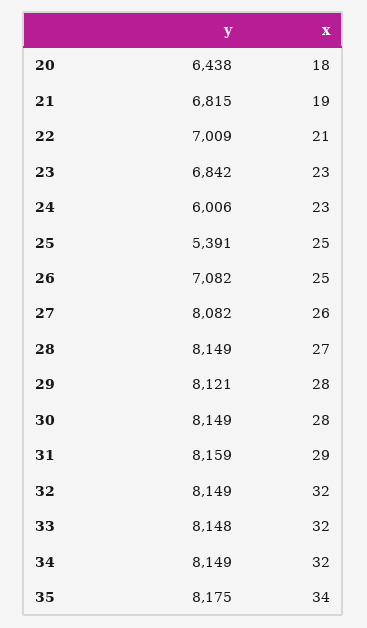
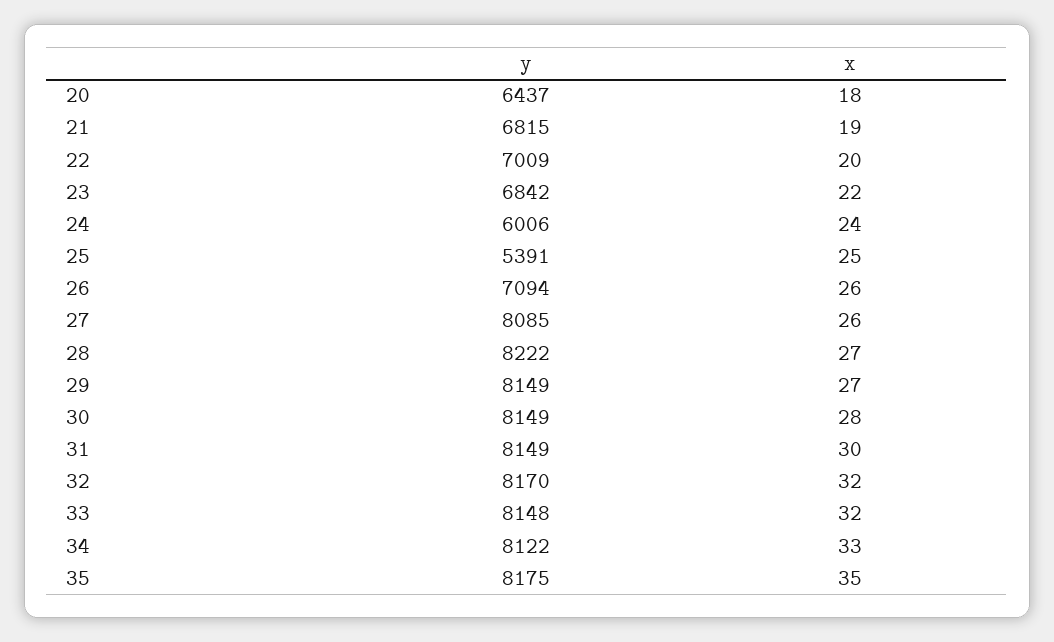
y, 20: 6438 -> 6437
x, 22: 21 -> 20
x, 23: 23 -> 22
x, 24: 23 -> 24
y, 26: 7082 -> 7094
x, 26: 25 -> 26
y, 27: 8082 -> 8085
y, 28: 8149 -> 8222
y, 29: 8121 -> 8149
x, 29: 28 -> 27
y, 31: 8159 -> 8149
x, 31: 29 -> 30
y, 32: 8149 -> 8170
y, 34: 8149 -> 8122
x, 34: 32 -> 33
x, 35: 34 -> 35

